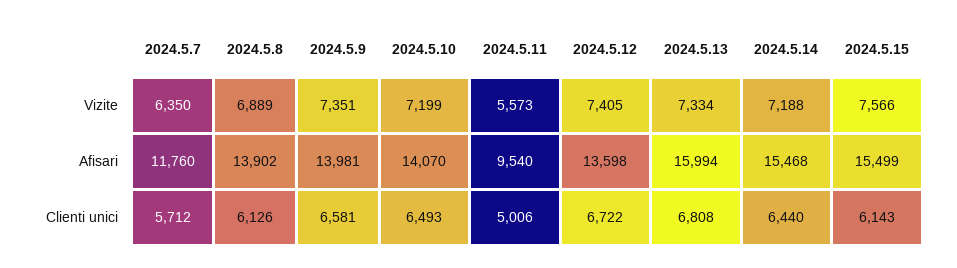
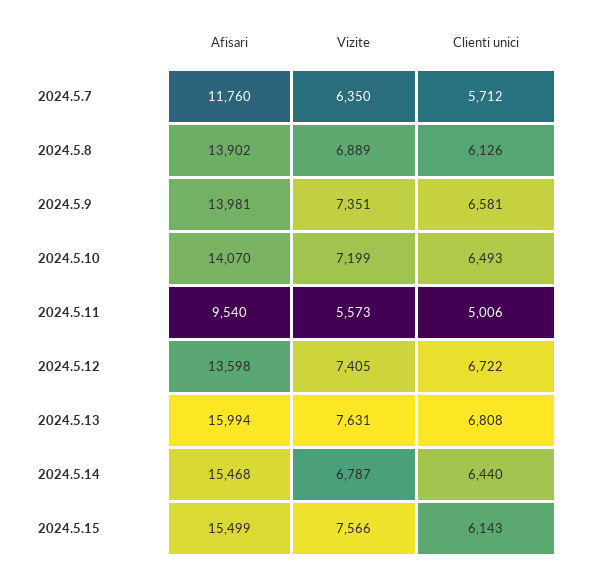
2024.5.13, Vizite: 7334 -> 7631
2024.5.14, Vizite: 7188 -> 6787

